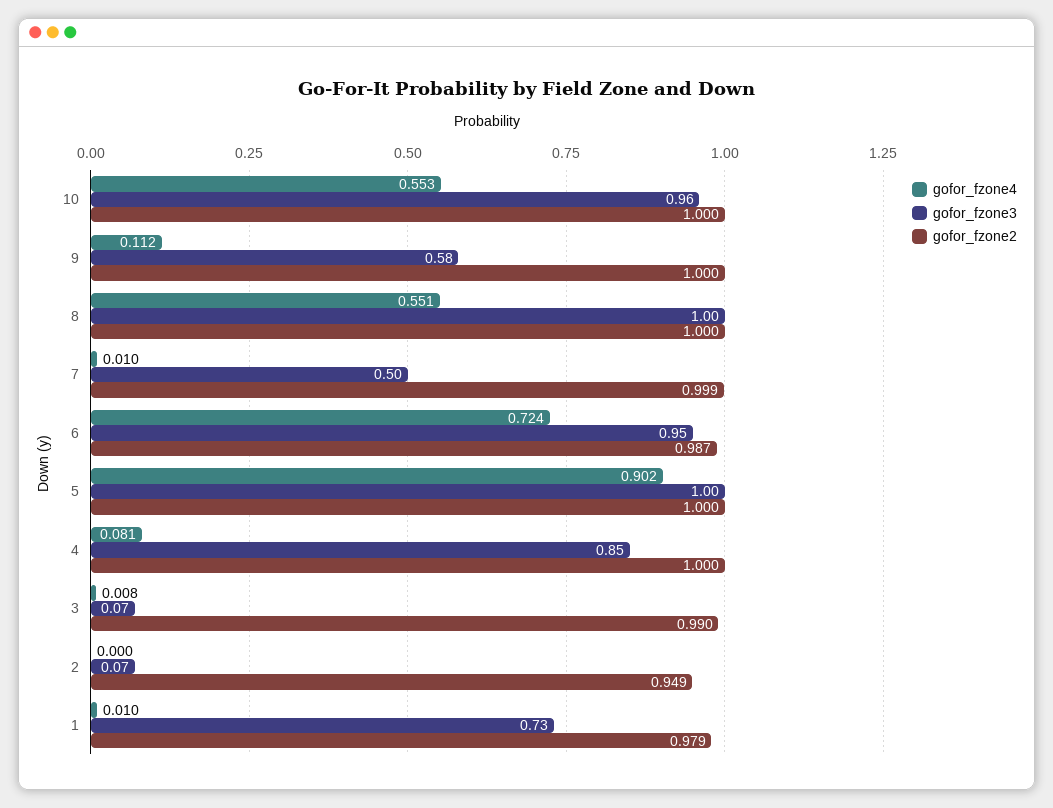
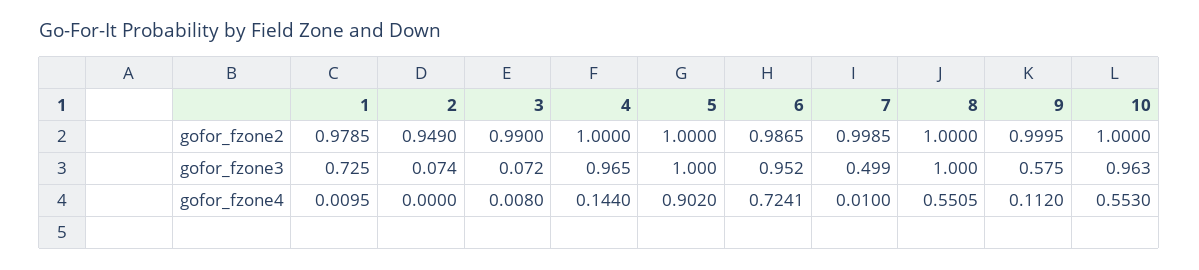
gofor_fzone4, 4: 0.081 -> 0.144
gofor_fzone3, 4: 0.85 -> 0.965

